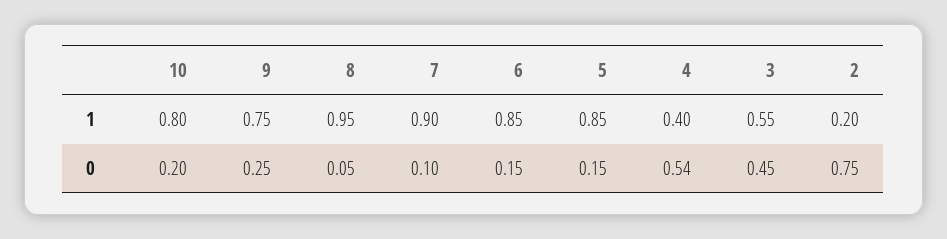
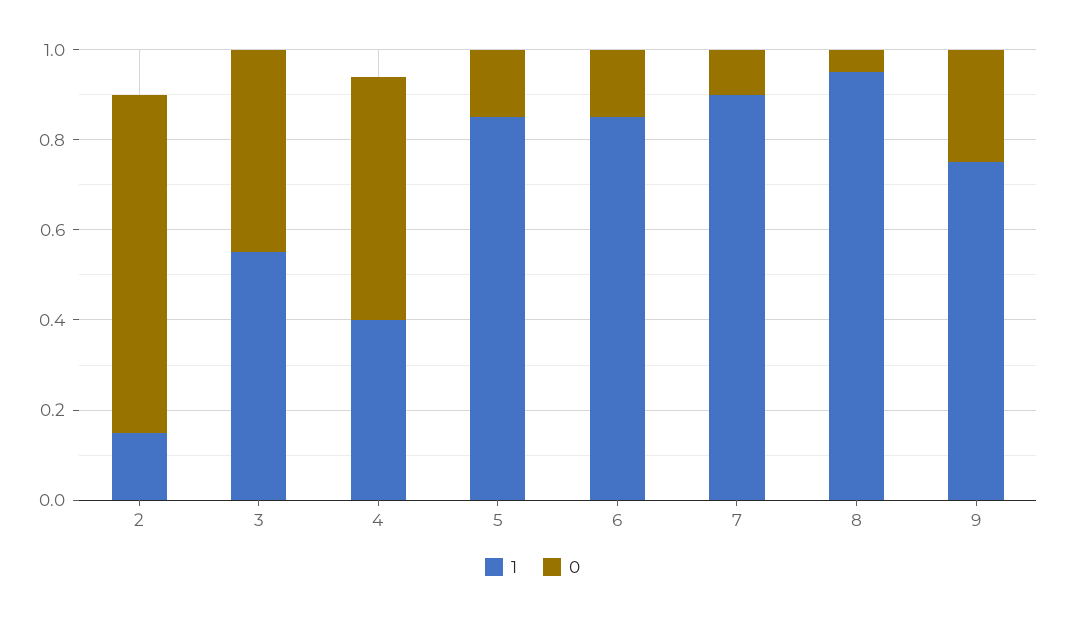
1, 10: 0.8 -> none
1, 2: 0.2 -> 0.15
0, 10: 0.2 -> none

